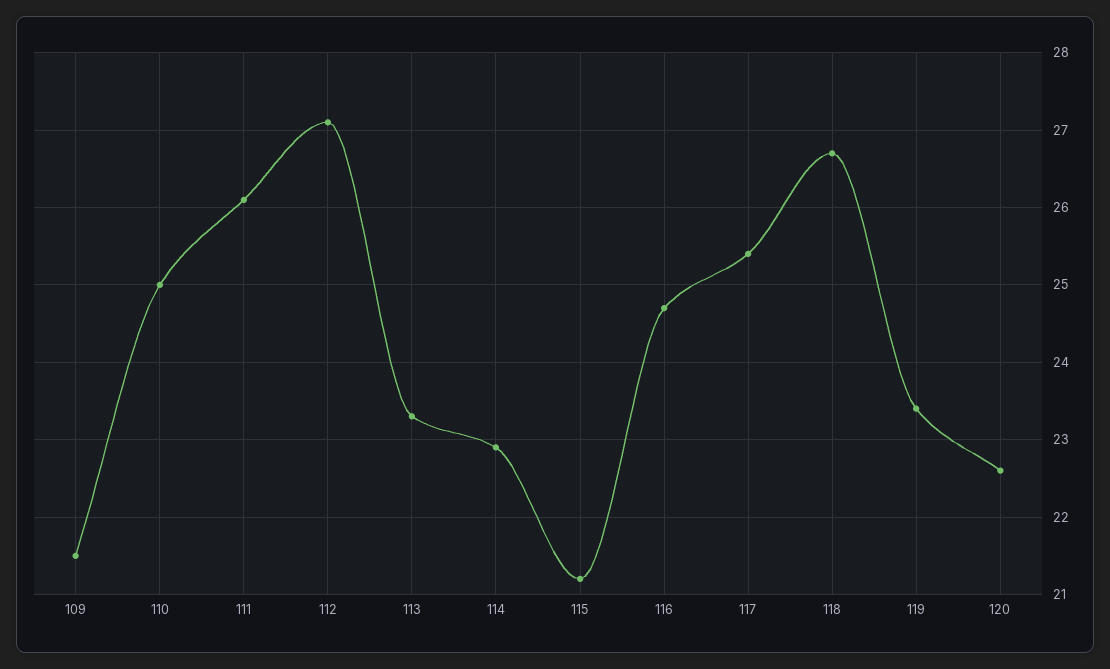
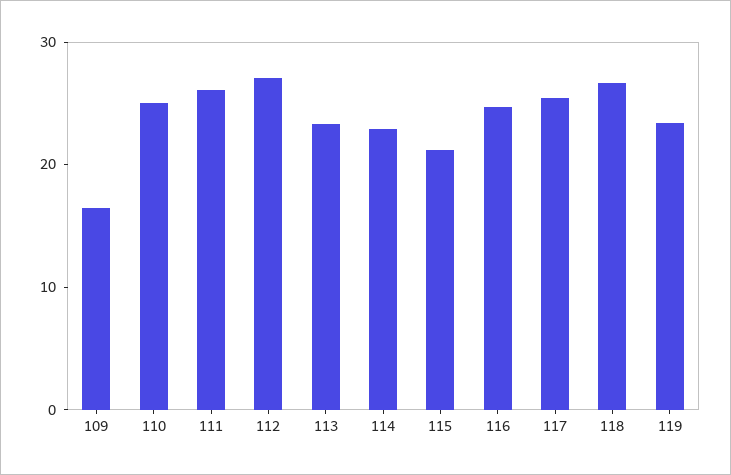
109: 21.5 -> 16
120: 22.6 -> none

